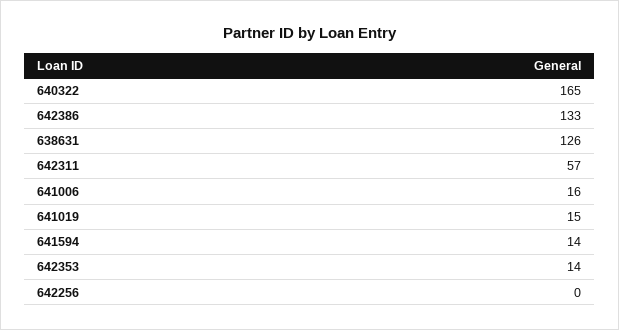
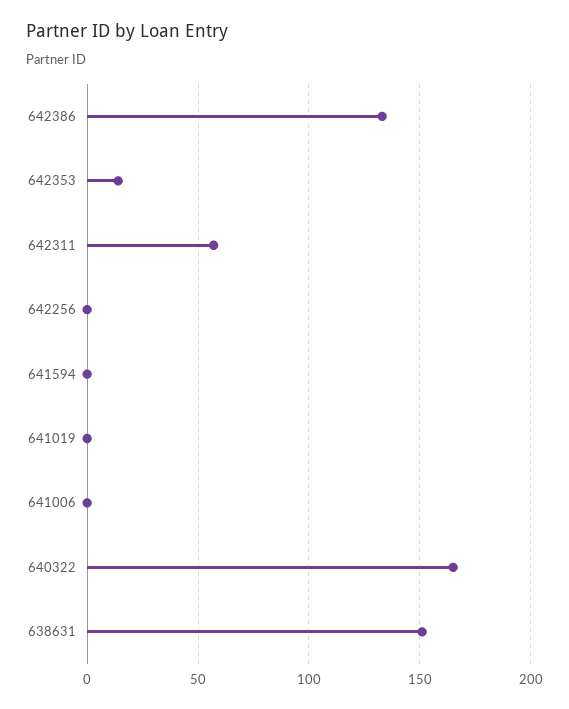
638631: 126 -> 150
641006: 16 -> 0
641019: 15 -> 0
641594: 14 -> 0

